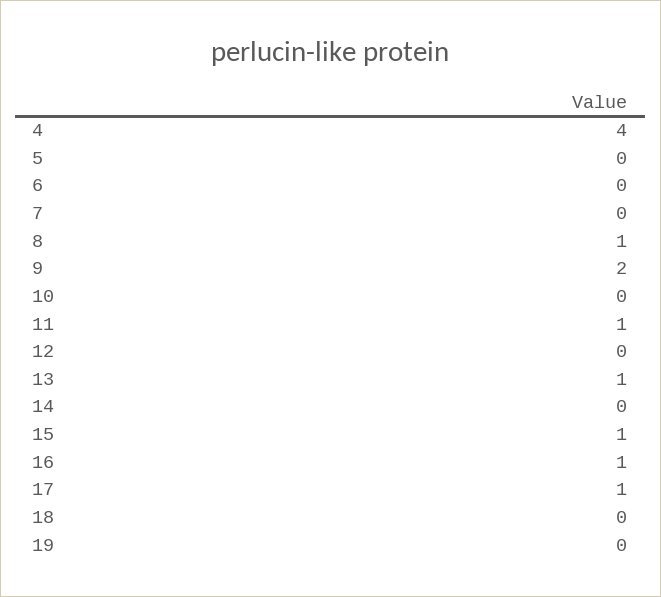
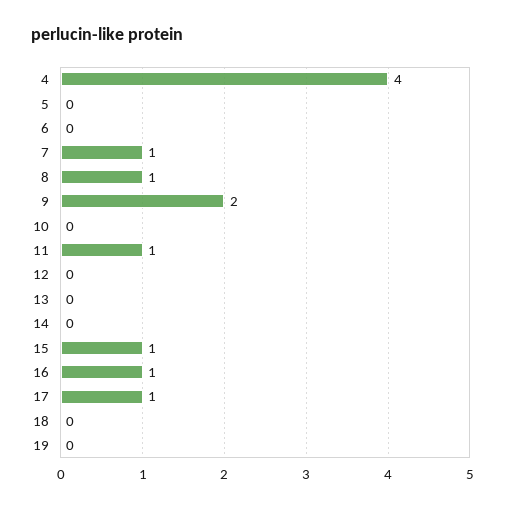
7: 0 -> 1
13: 1 -> 0

